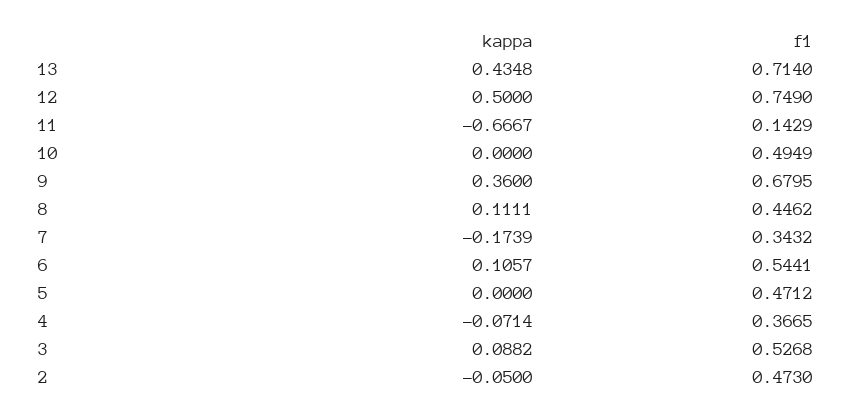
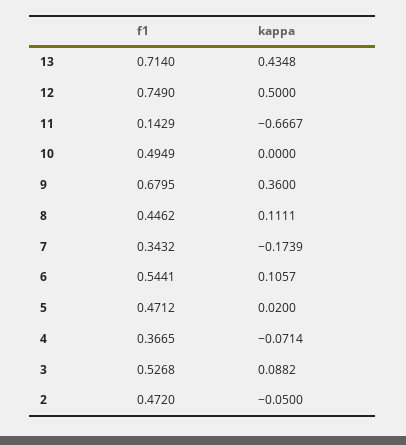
kappa, 5: 0 -> 0.02
f1, 2: 0.473 -> 0.472

